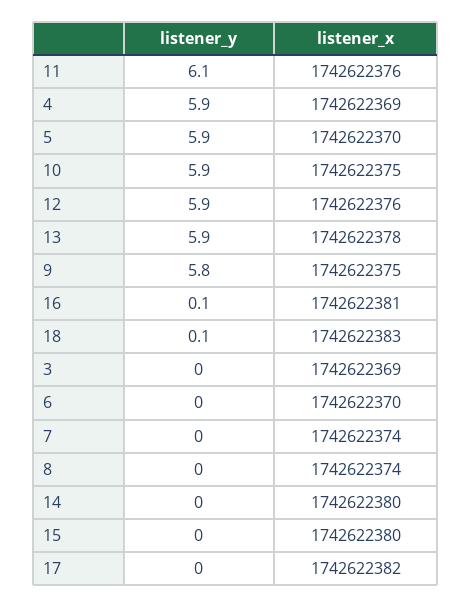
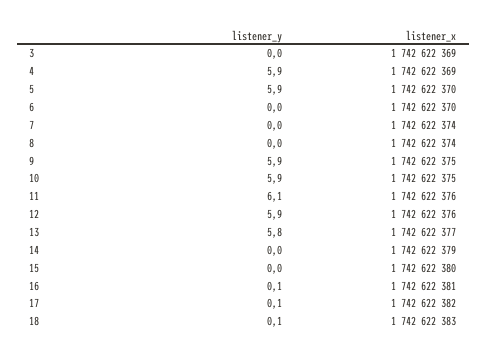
listener_y, 13: 5.9 -> 5.8
listener_x, 13: 1742622378 -> 1742622377
listener_y, 9: 5.8 -> 5.9
listener_x, 14: 1742622380 -> 1742622379
listener_y, 17: 0 -> 0.1

